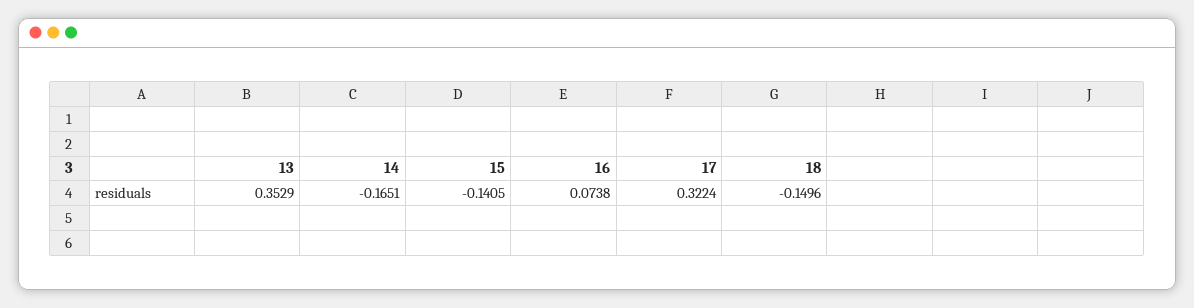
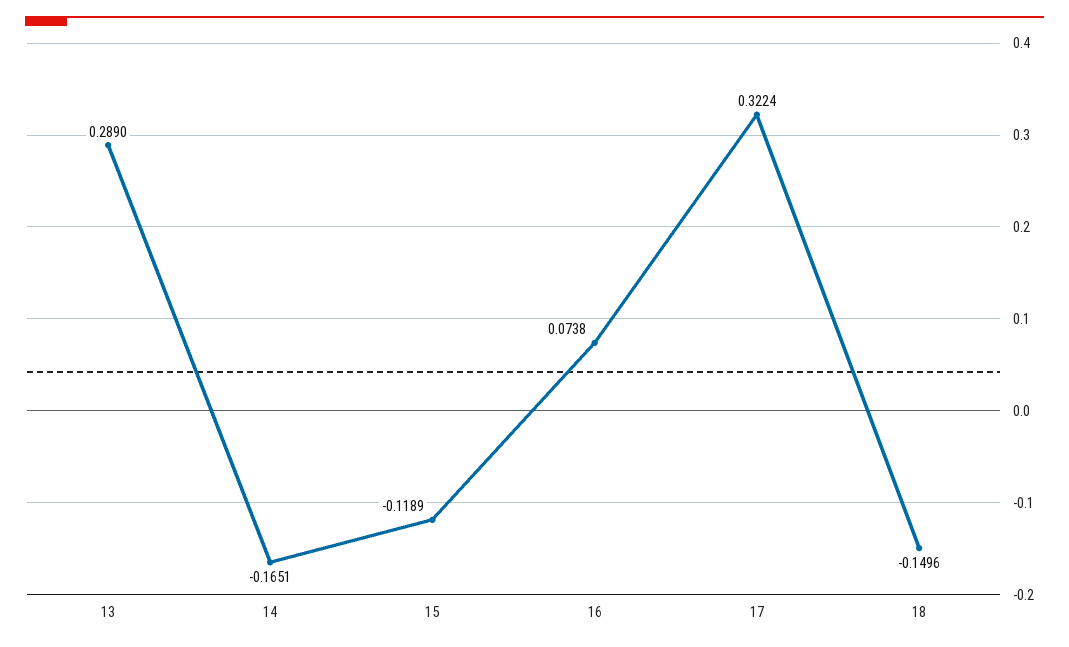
13: 0.3529 -> 0.289
15: -0.1405 -> -0.1189

